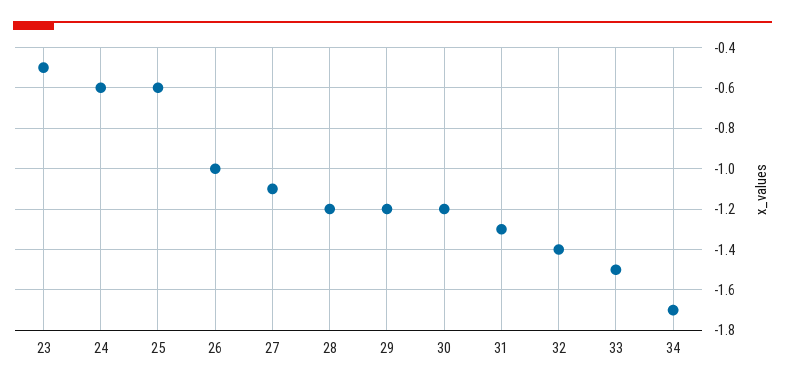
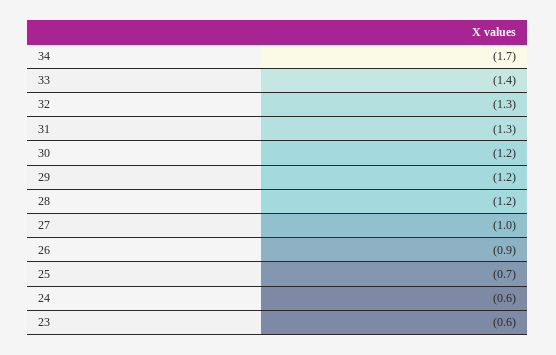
23: -0.5 -> -0.6
25: -0.6 -> -0.7
26: -1 -> -0.9
27: -1.1 -> -1
32: -1.4 -> -1.3
33: -1.5 -> -1.4

